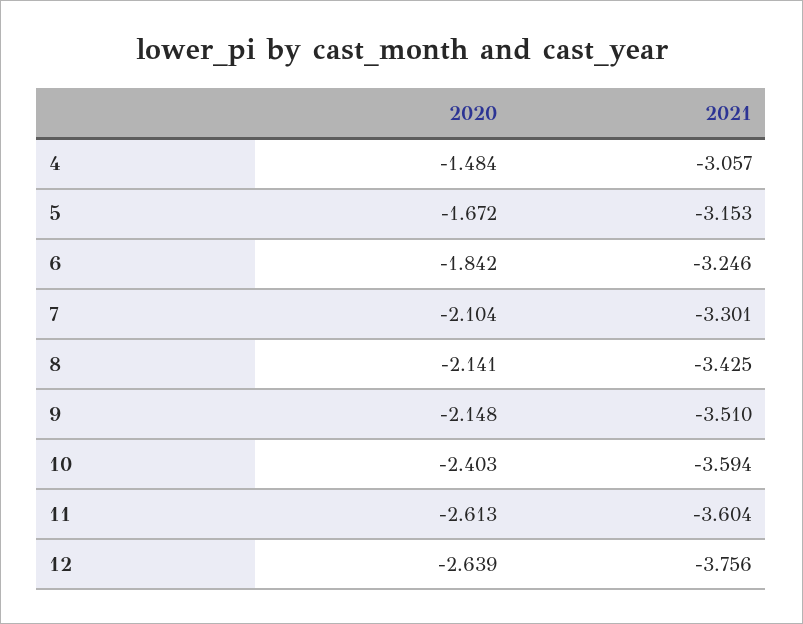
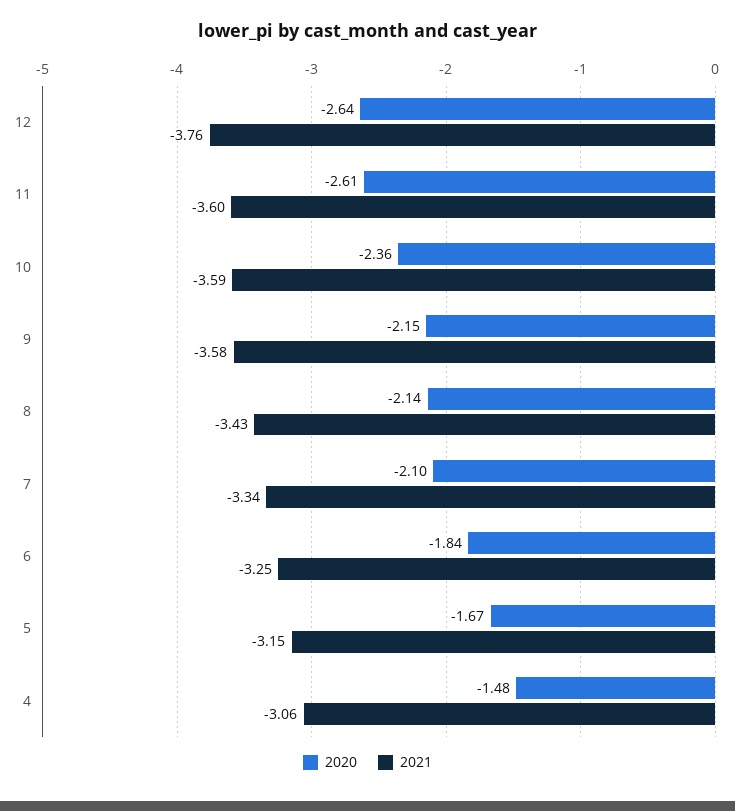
2021, 7: -3.301 -> -3.34
2021, 9: -3.51 -> -3.58
2020, 10: -2.403 -> -2.36

